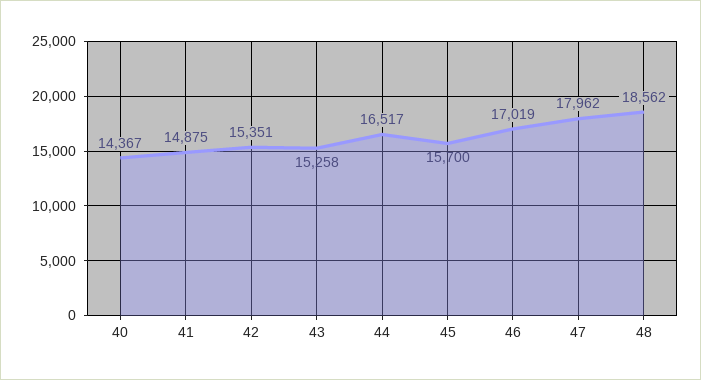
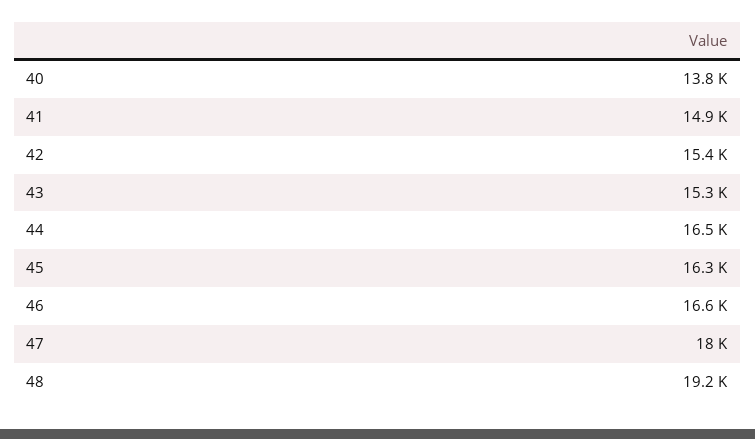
40: 14367 -> 13800
45: 15700 -> 16300
46: 17019 -> 16600
48: 18562 -> 19200

